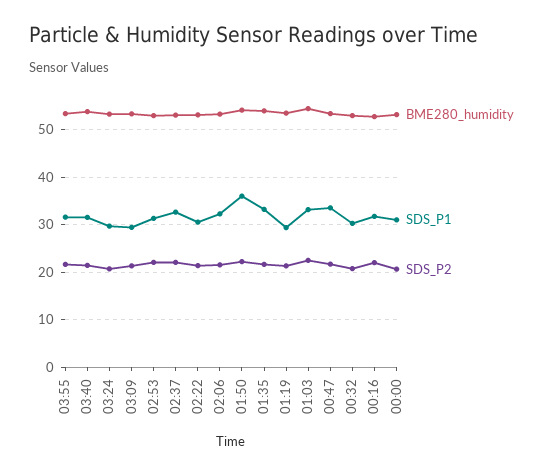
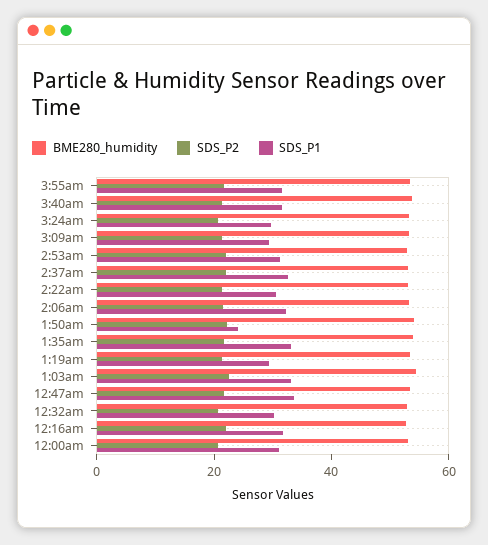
SDS_P1, 01:50: 36 -> 25

